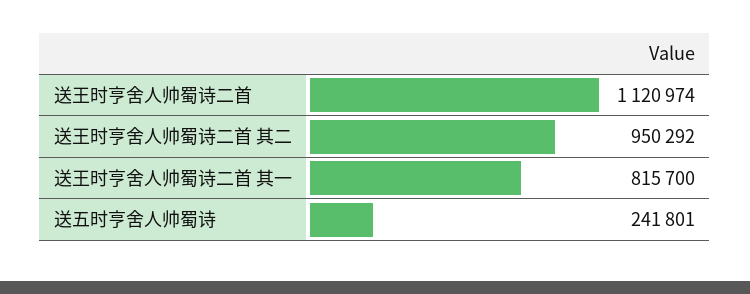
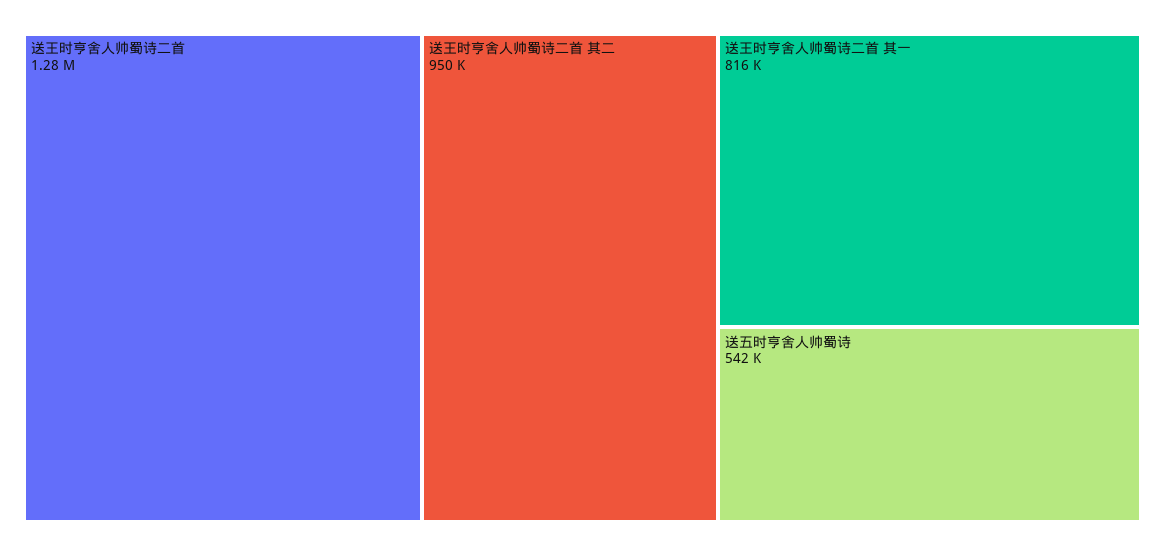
送王时亨舍人帅蜀诗二首: 1120974 -> 1280000
送五时亨舍人帅蜀诗: 241801 -> 542000

